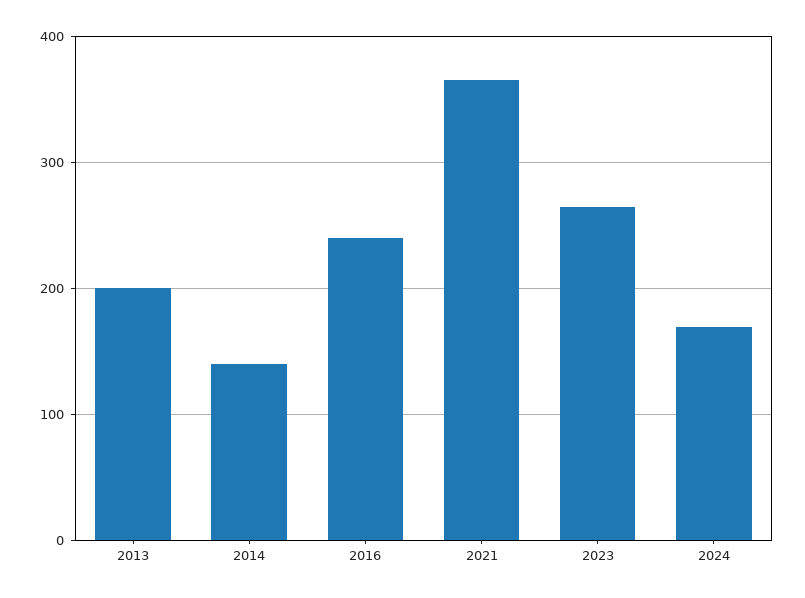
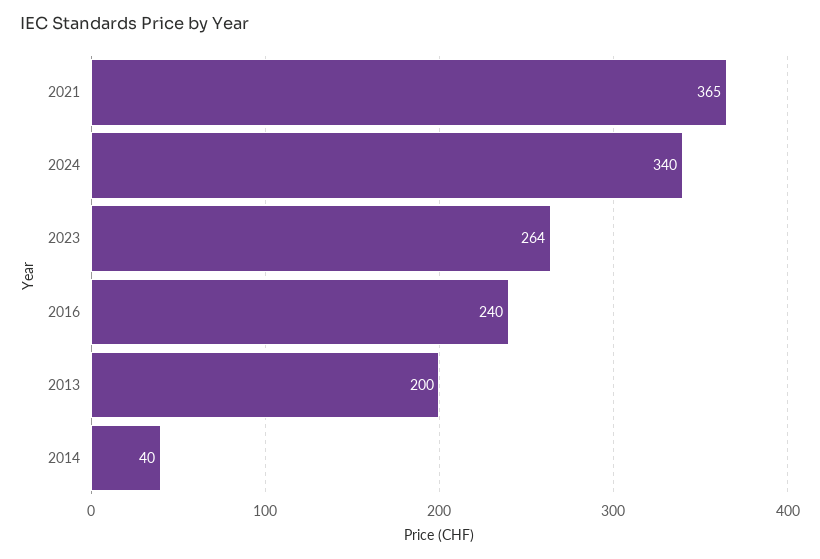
2014: 140 -> 40
2024: 170 -> 340

